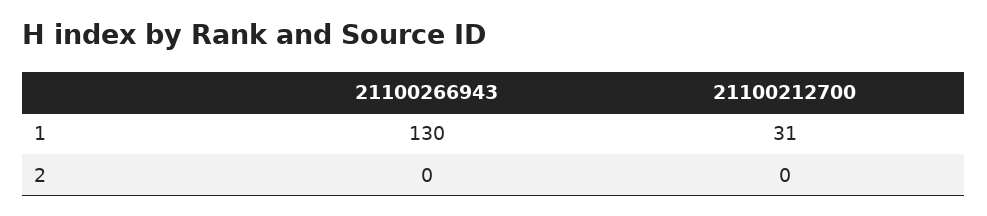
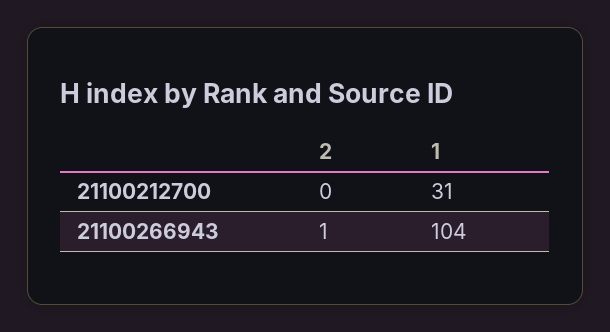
21100266943, 1: 130 -> 104
21100266943, 2: 0 -> 1

